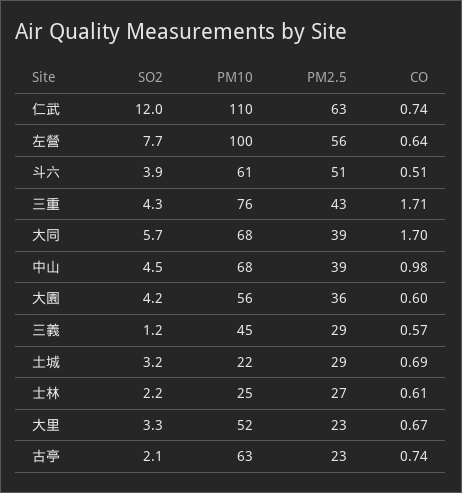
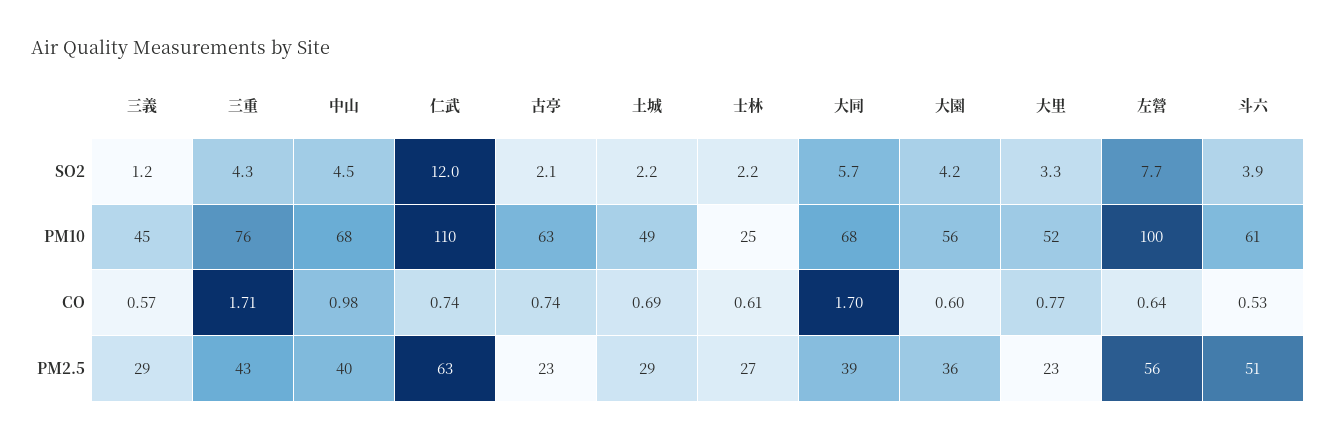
CO, 斗六: 0.51 -> 0.53
PM2.5, 中山: 39 -> 40
SO2, 土城: 3.2 -> 2.2
PM10, 土城: 22 -> 49
CO, 大里: 0.67 -> 0.77

